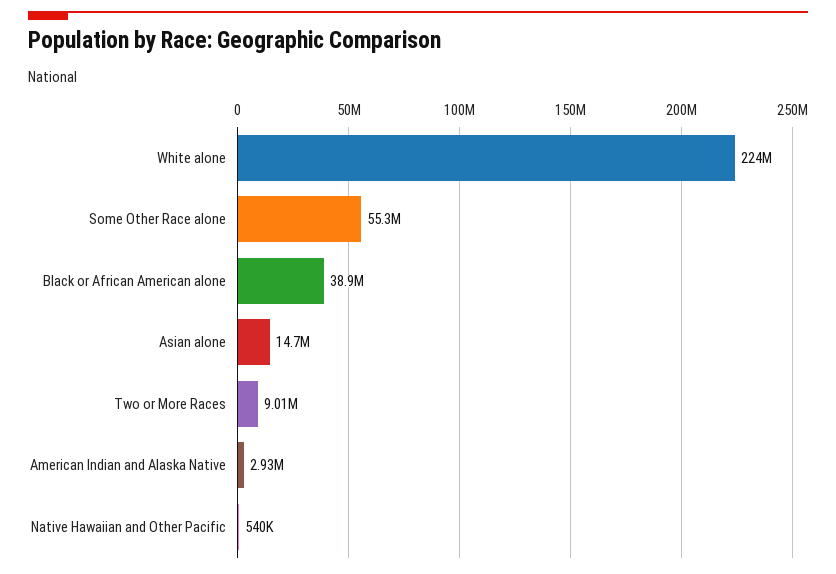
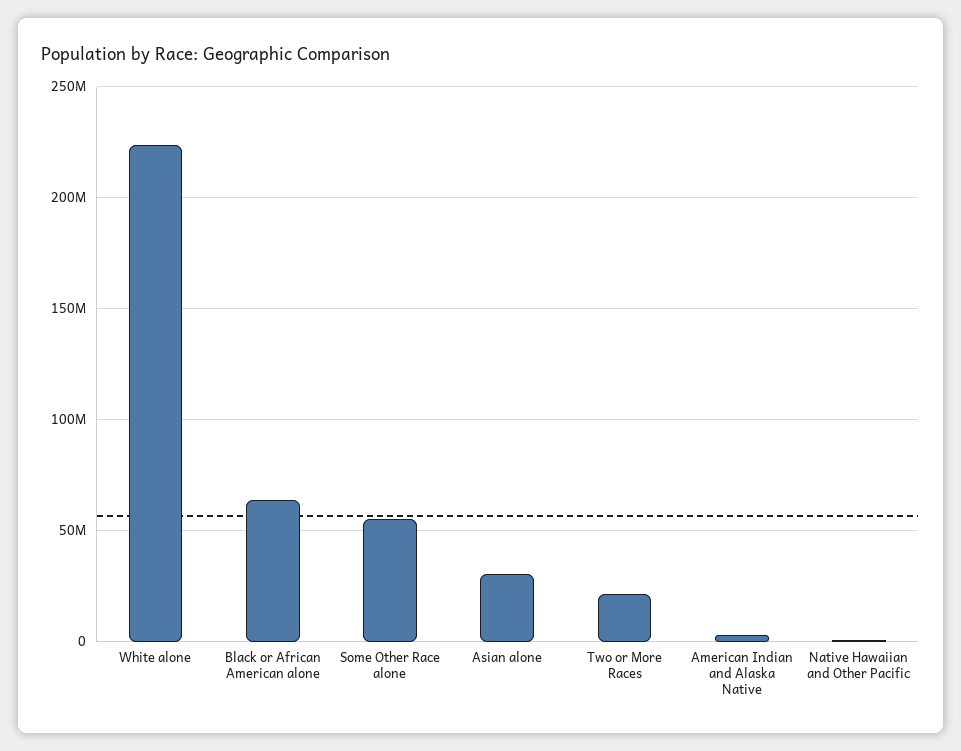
Black or African American alone: 38900000 -> 65000000
Asian alone: 14700000 -> 30000000
Two or More Races: 9010000 -> 20000000

